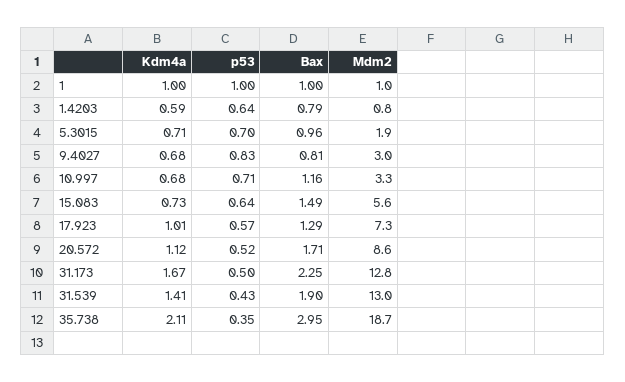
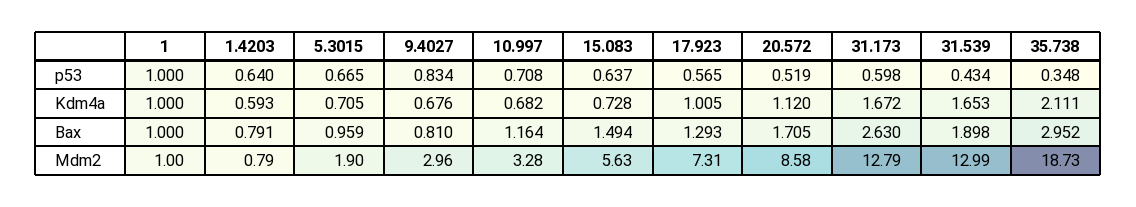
p53, 5.3015: 0.7 -> 0.665
p53, 31.173: 0.5 -> 0.598
Bax, 31.173: 2.25 -> 2.63
Kdm4a, 31.539: 1.41 -> 1.653

